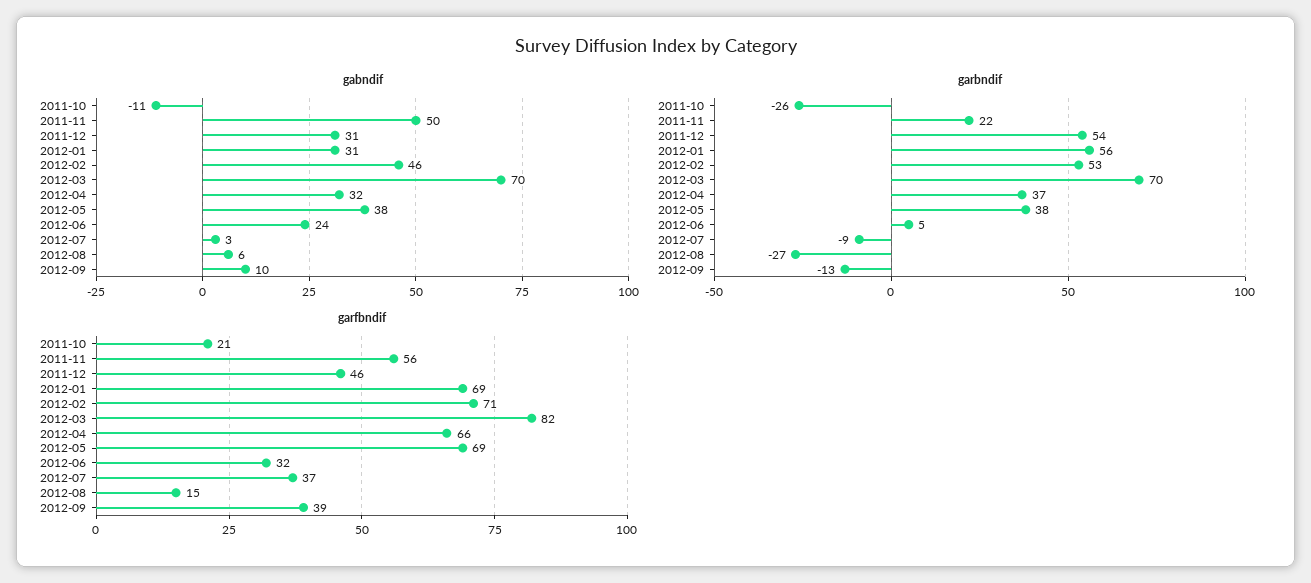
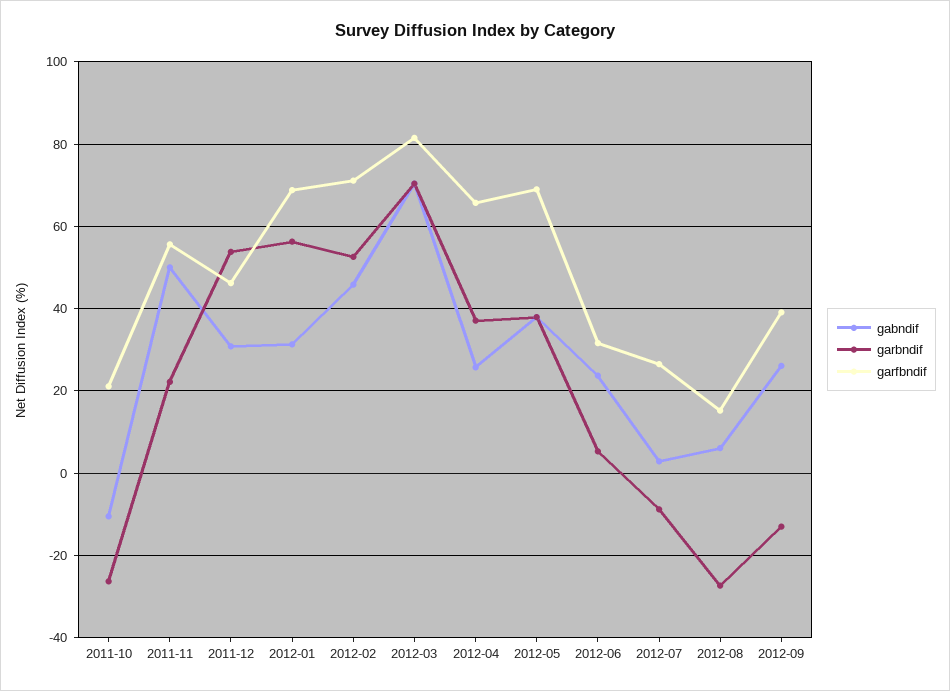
gabndif, 2012-04: 32 -> 26
gabndif, 2012-09: 10 -> 26
garfbndif, 2012-07: 37 -> 26

